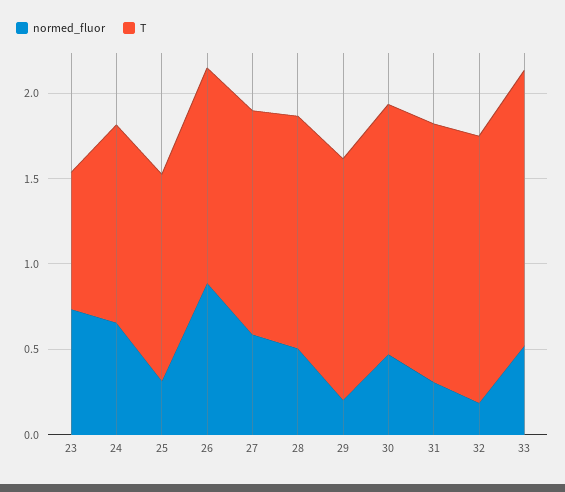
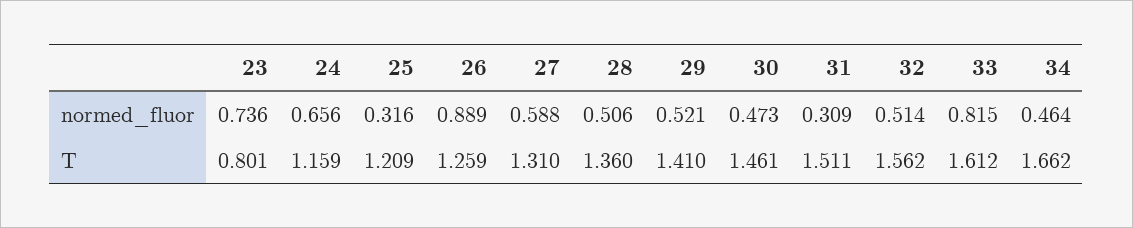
normed_fluor, 29: 0.2 -> 0.521
normed_fluor, 32: 0.2 -> 0.514
normed_fluor, 33: 0.5 -> 0.815
normed_fluor, 34: none -> 0.464
T, 34: none -> 1.662

